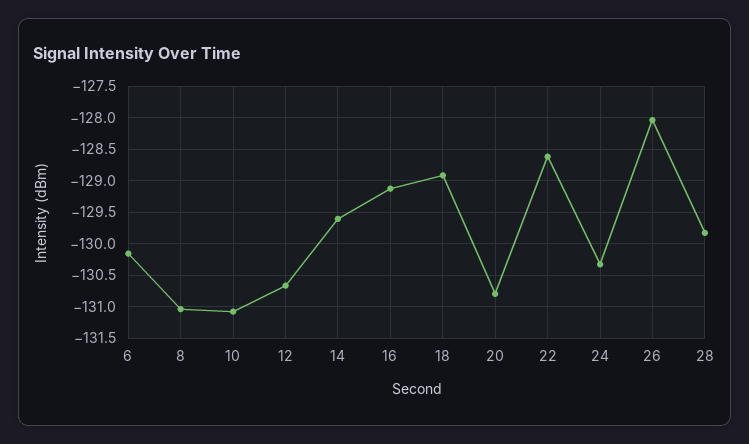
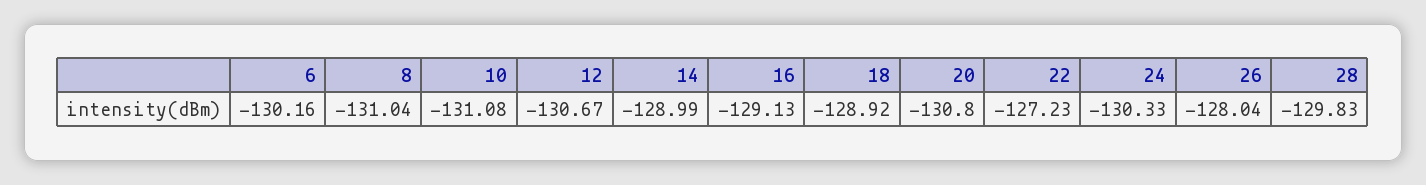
14: -129.6 -> -128.99
22: -128.6 -> -127.23

